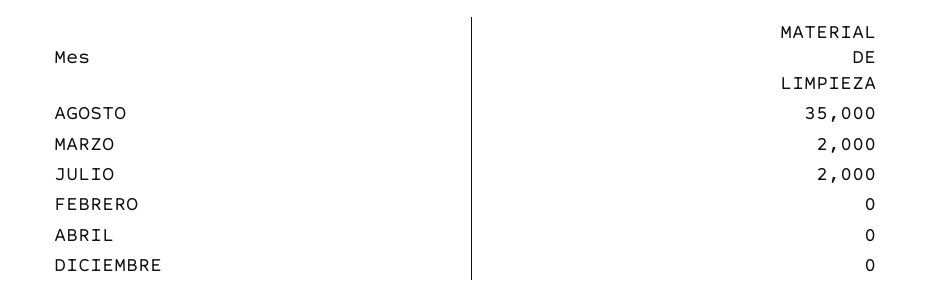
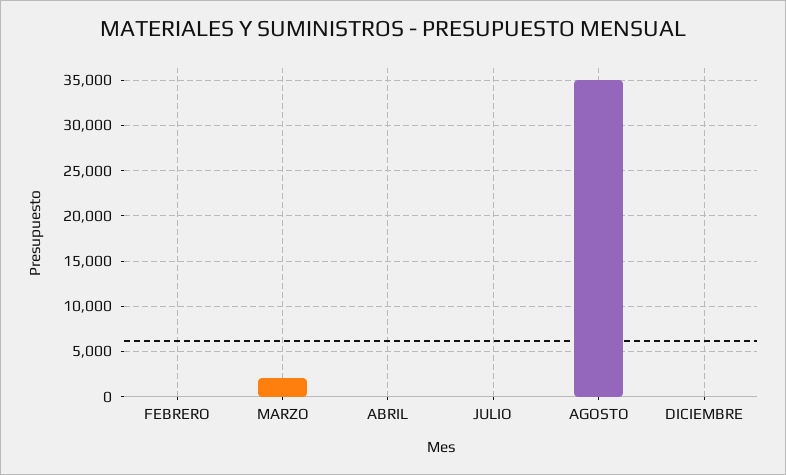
JULIO: 2000 -> 0

